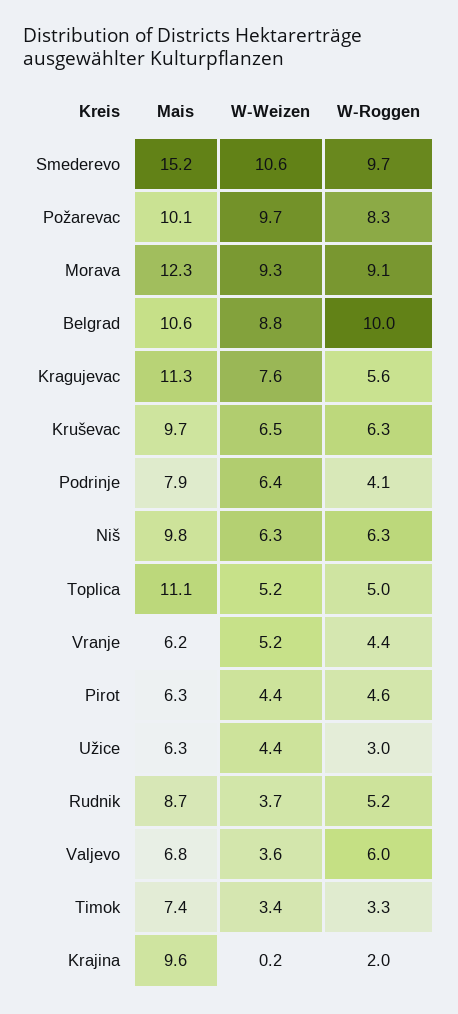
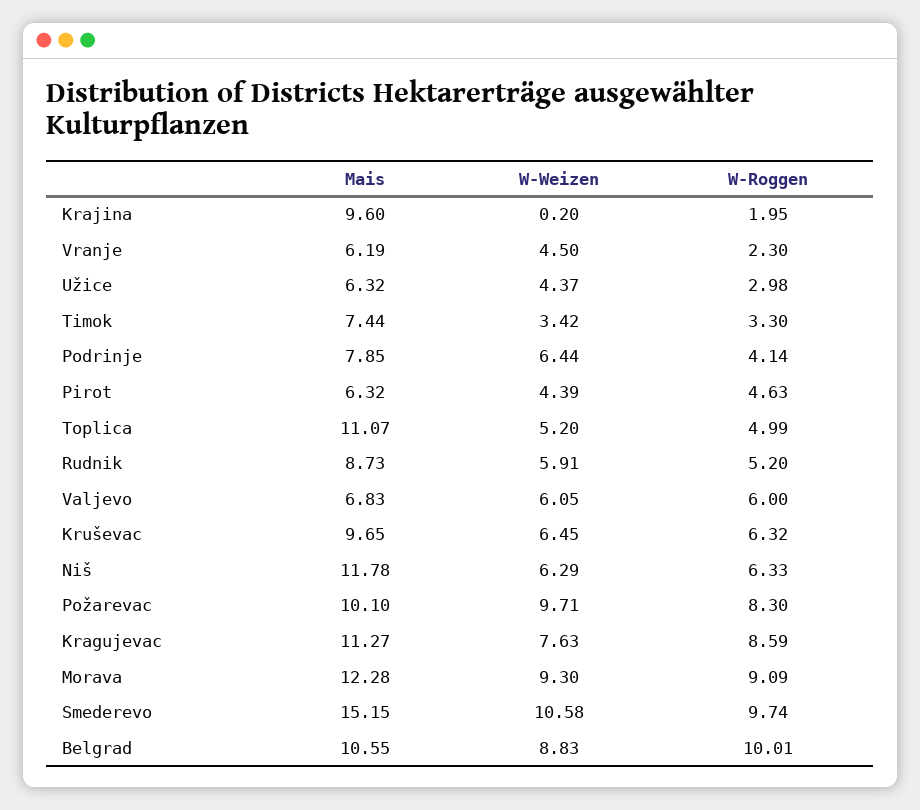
W-Roggen, Kragujevac: 5.6 -> 8.59
Mais, Niš: 9.8 -> 11.78
W-Weizen, Vranje: 5.2 -> 4.5
W-Roggen, Vranje: 4.4 -> 2.3
W-Weizen, Rudnik: 3.7 -> 5.91
W-Weizen, Valjevo: 3.6 -> 6.05

